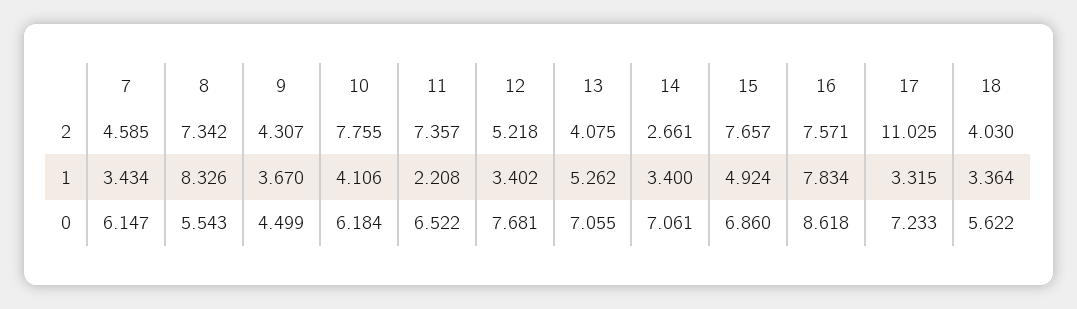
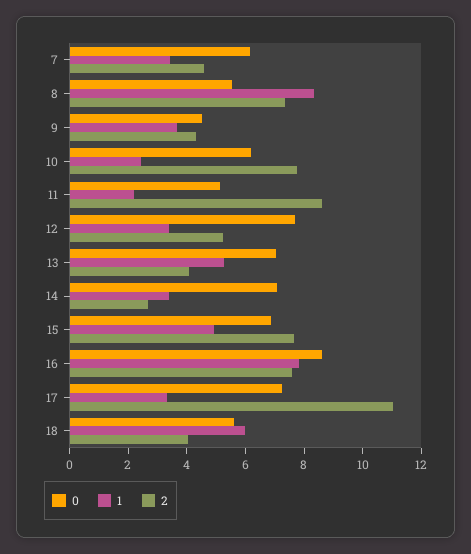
2, 11: 7.357 -> 8.5
1, 10: 4.106 -> 2.5
1, 18: 3.364 -> 6
0, 11: 6.522 -> 5

